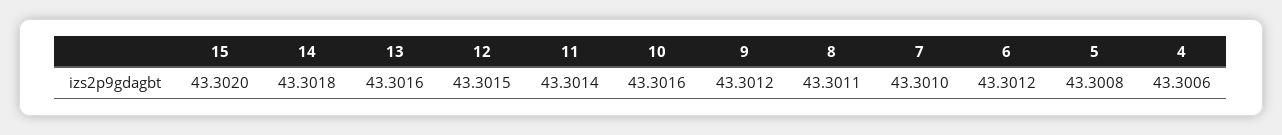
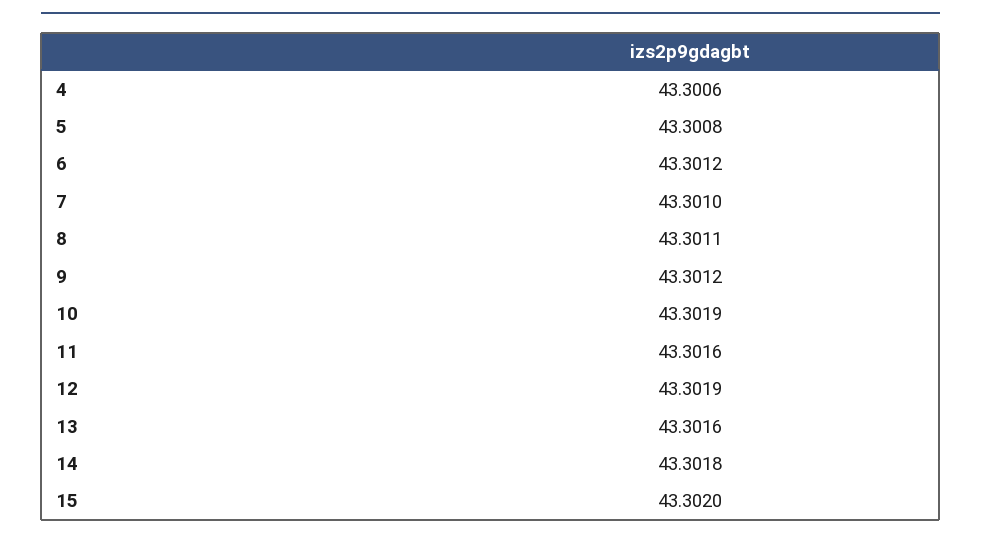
12: 43.3015 -> 43.3019
11: 43.3014 -> 43.3016
10: 43.3016 -> 43.3019

